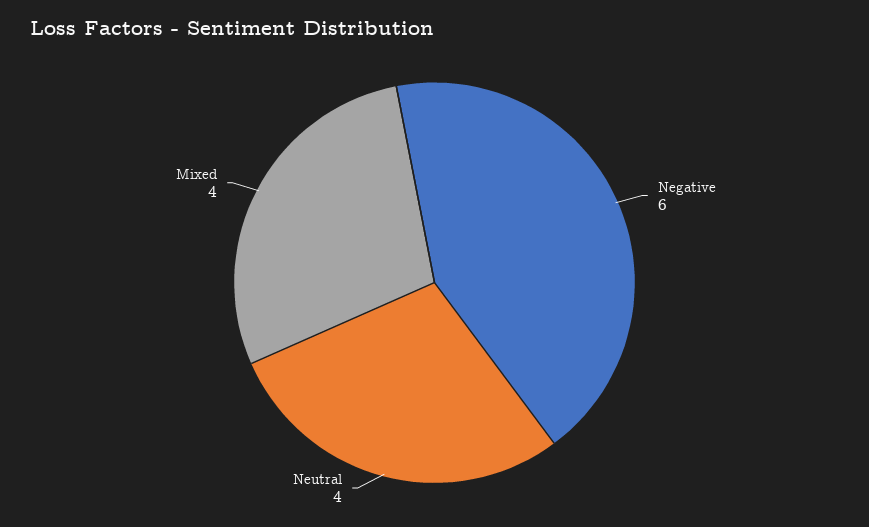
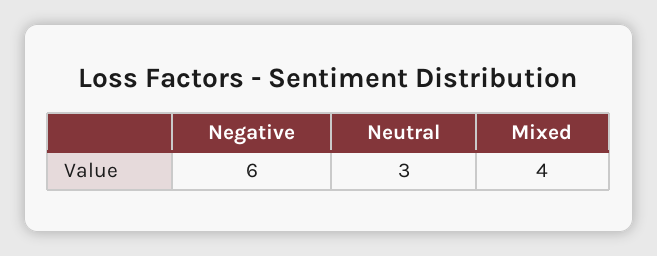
Neutral: 4 -> 3

